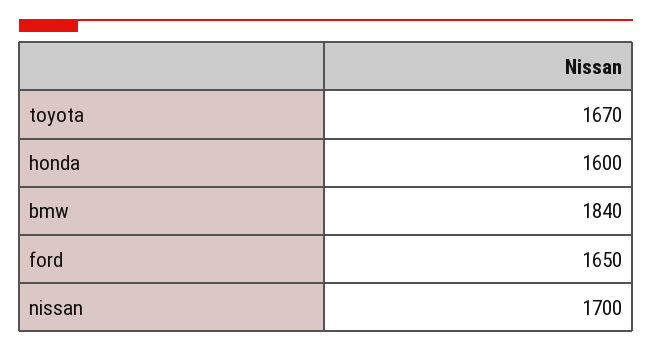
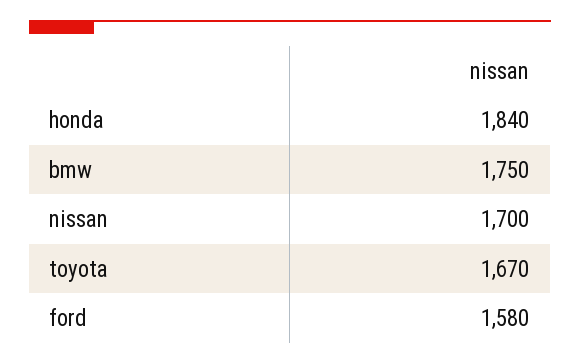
honda: 1600 -> 1840
bmw: 1840 -> 1750
ford: 1650 -> 1580

